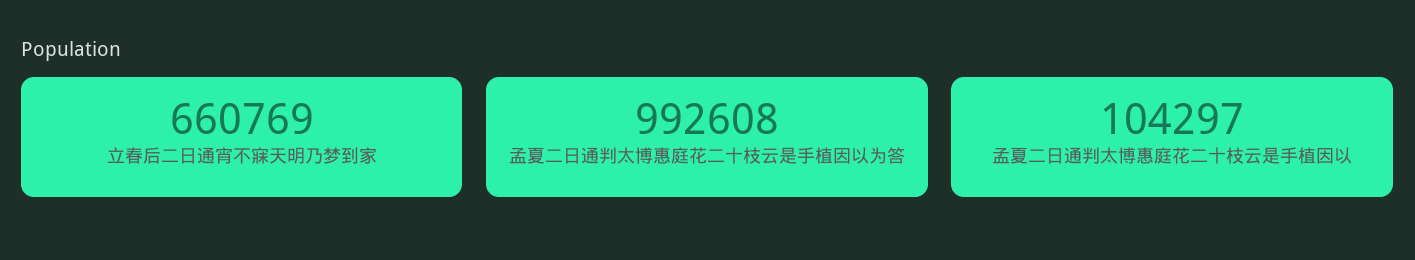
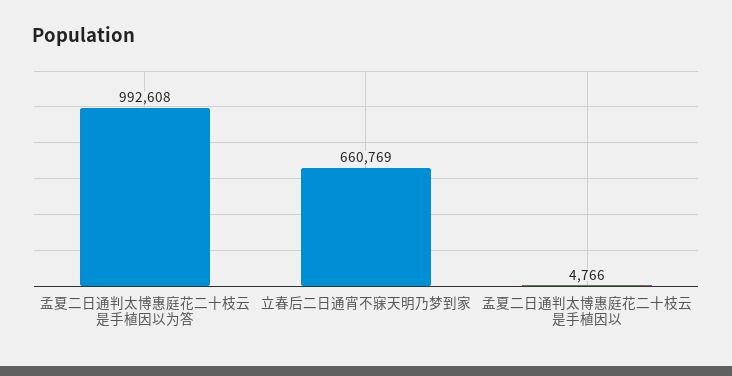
孟夏二日通判太博惠庭花二十枝云是手植因以: 104297 -> 4766

